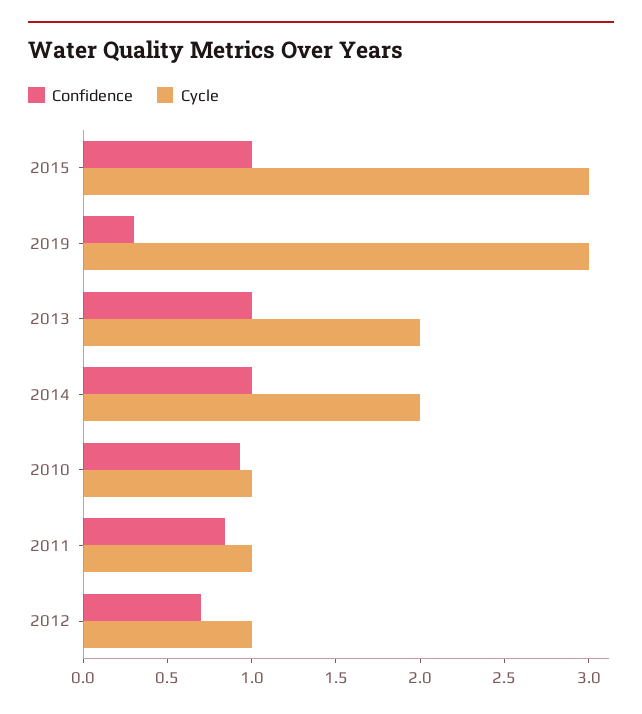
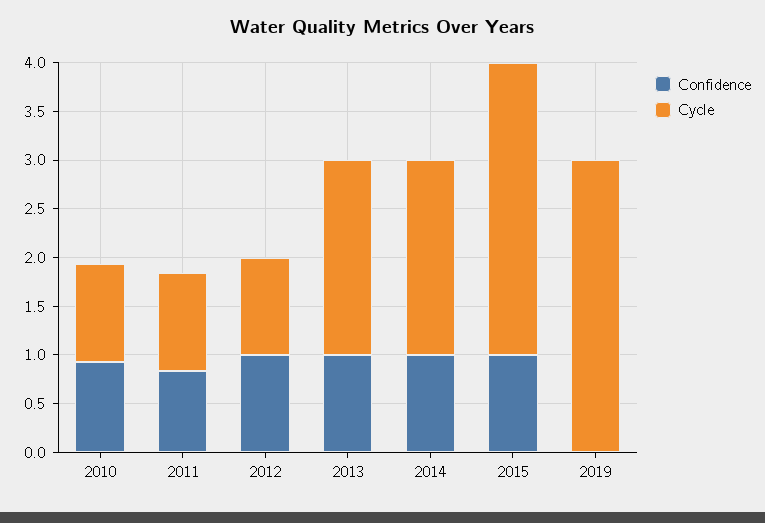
Confidence, 2019: 0.3 -> 0
Confidence, 2012: 0.7 -> 1

